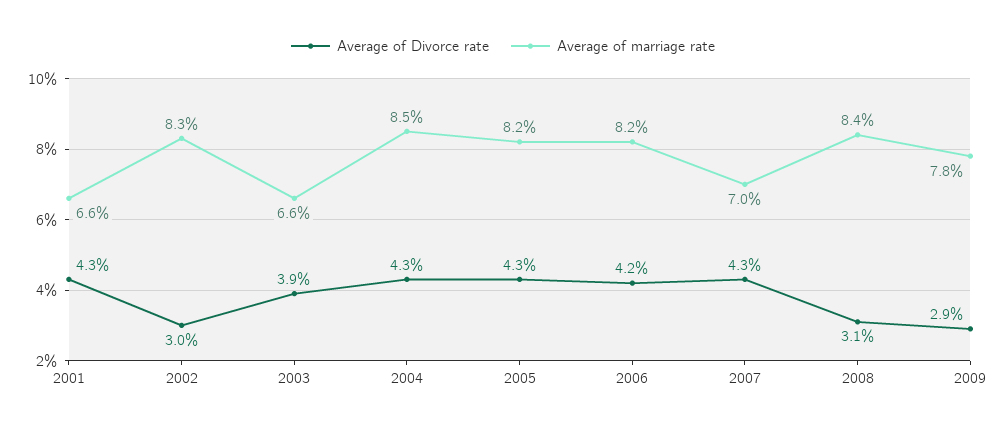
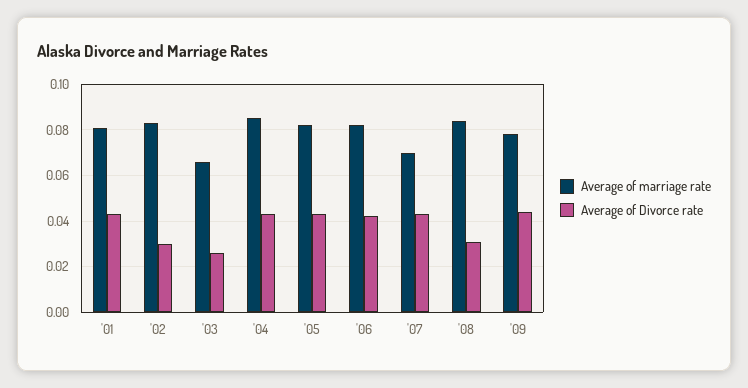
Average of marriage rate, 2001: 0.066 -> 0.08
Average of Divorce rate, 2003: 0.039 -> 0.025
Average of Divorce rate, 2009: 0.029 -> 0.045

